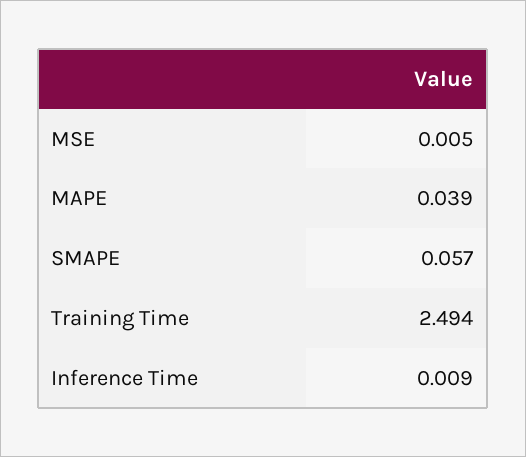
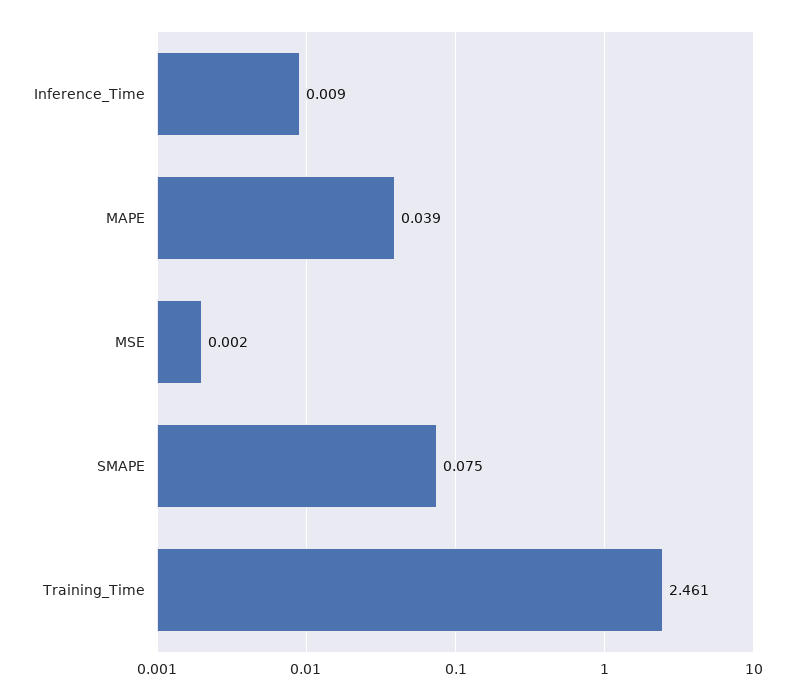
MSE: 0.005 -> 0.002
SMAPE: 0.057 -> 0.075
Training Time: 2.494 -> 2.461

